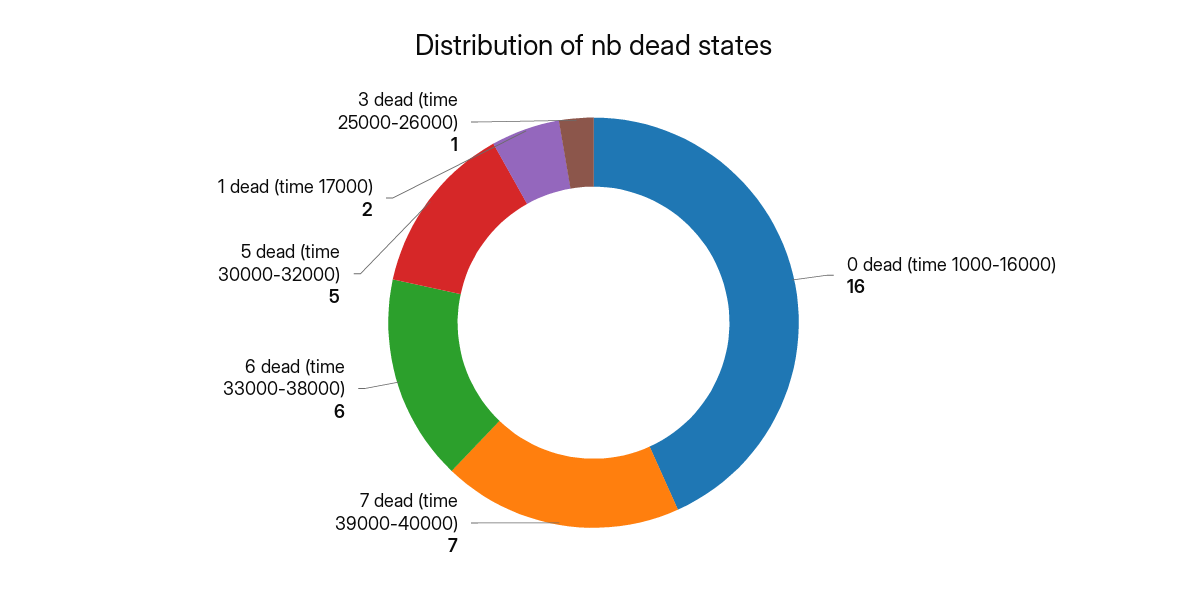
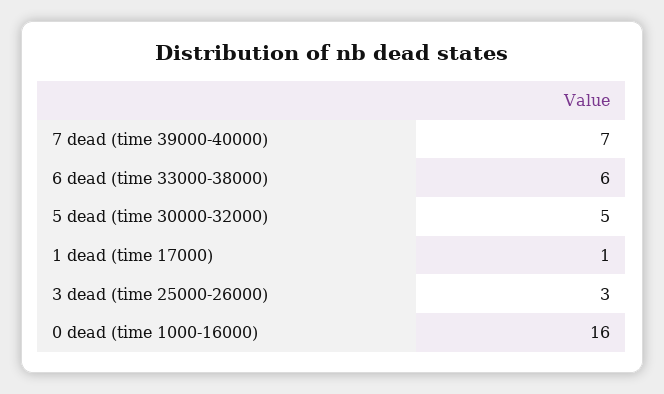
1 dead (time 17000): 2 -> 1
3 dead (time 25000-26000): 1 -> 3

